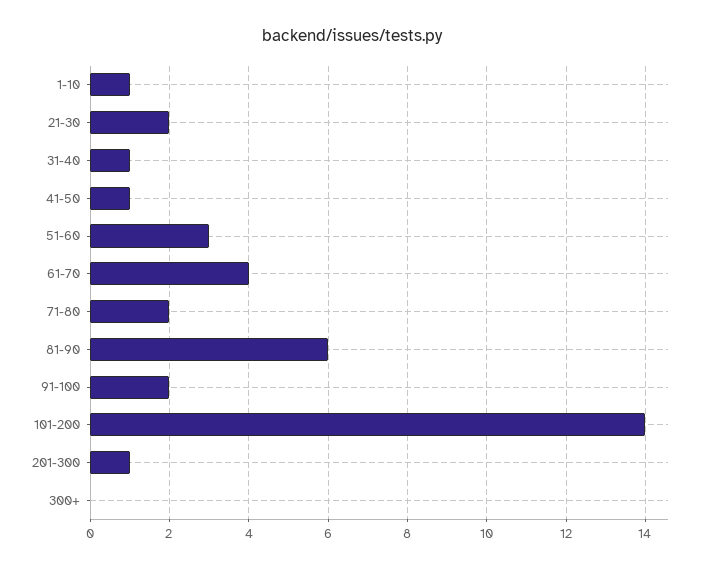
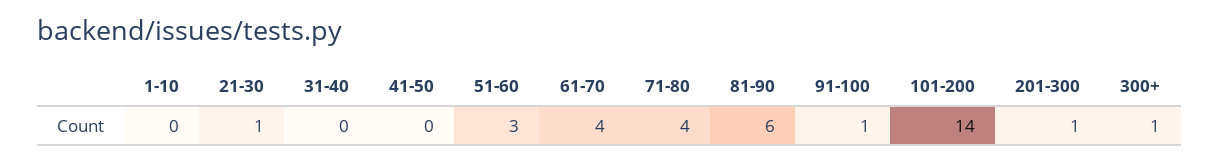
1-10: 1 -> 0
21-30: 2 -> 1
31-40: 1 -> 0
41-50: 1 -> 0
71-80: 2 -> 4
91-100: 2 -> 1
300+: 0 -> 1

